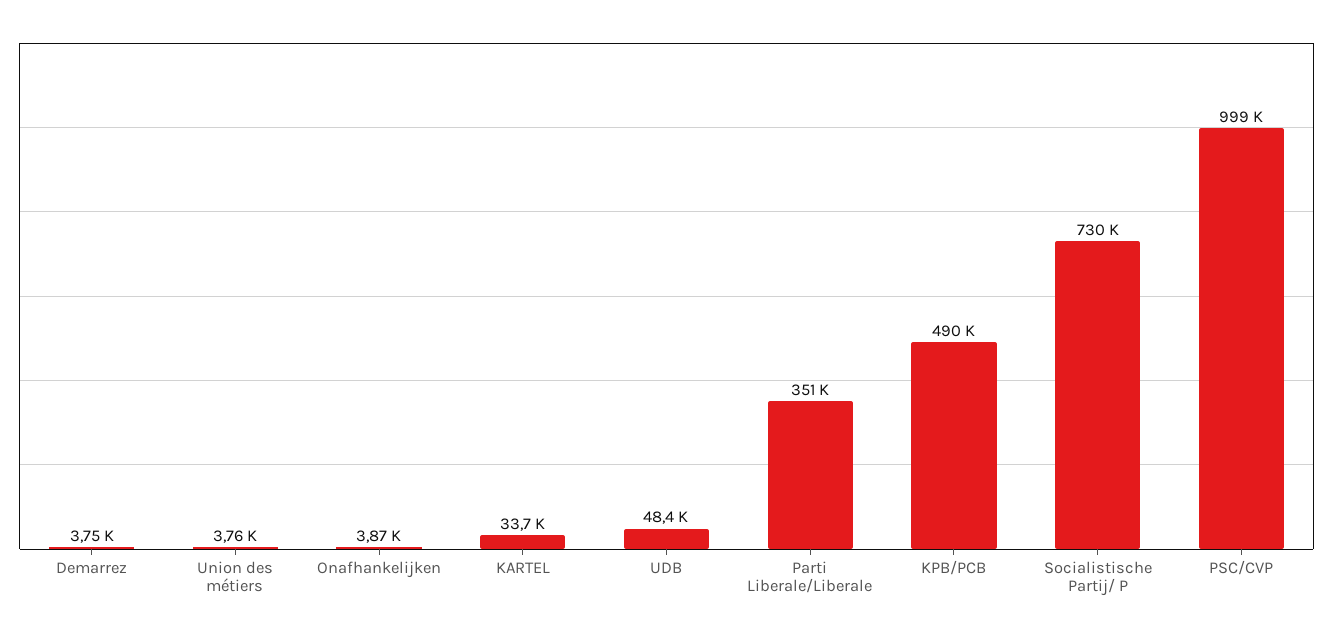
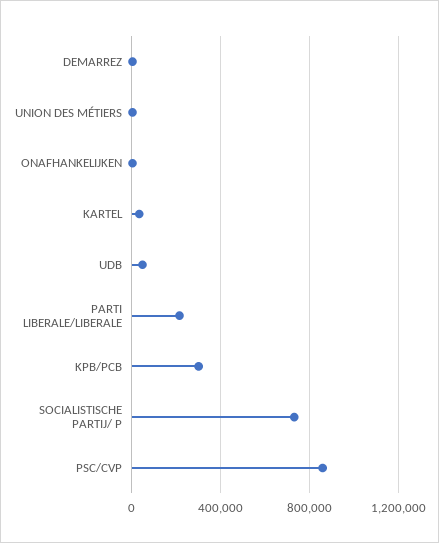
Parti Liberale/Liberale: 351000 -> 200000
KPB/PCB: 490000 -> 300000
PSC/CVP: 999000 -> 850000

